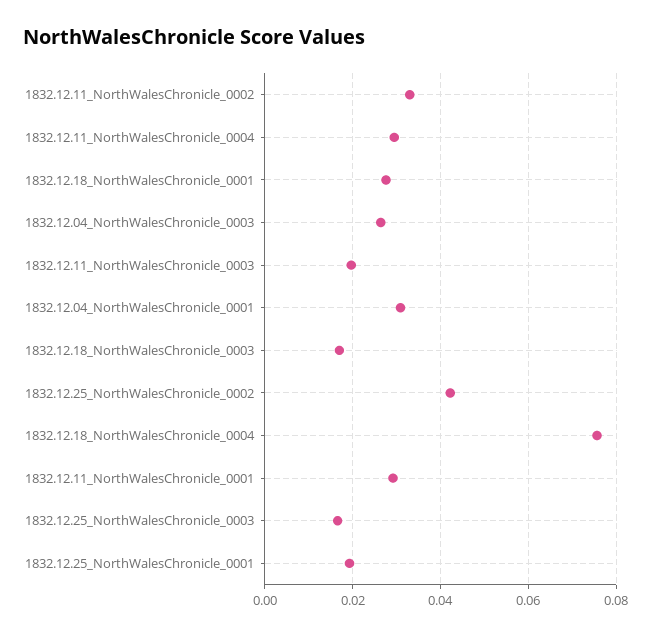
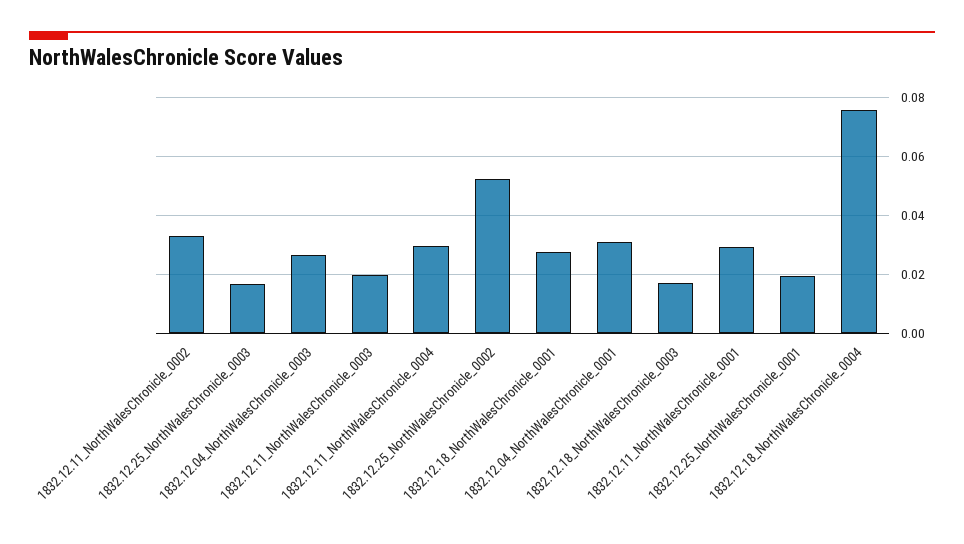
1832.12.25_NorthWalesChronicle_0002: 0.042 -> 0.0525

